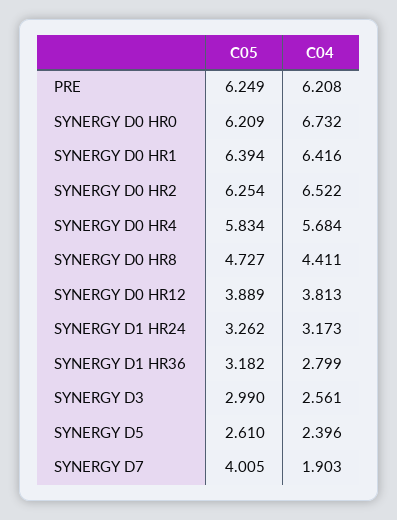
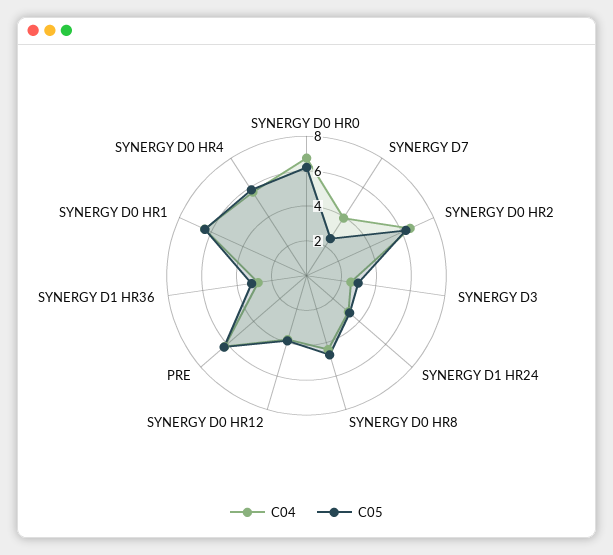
C05, SYNERGY D5: 2.61 -> none
C04, SYNERGY D5: 2.396 -> none
C05, SYNERGY D7: 4.005 -> 2.5
C04, SYNERGY D7: 1.903 -> 4

